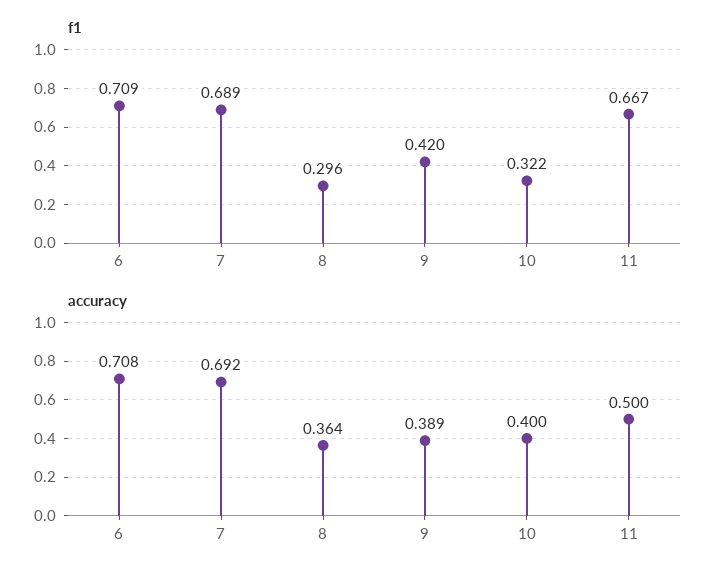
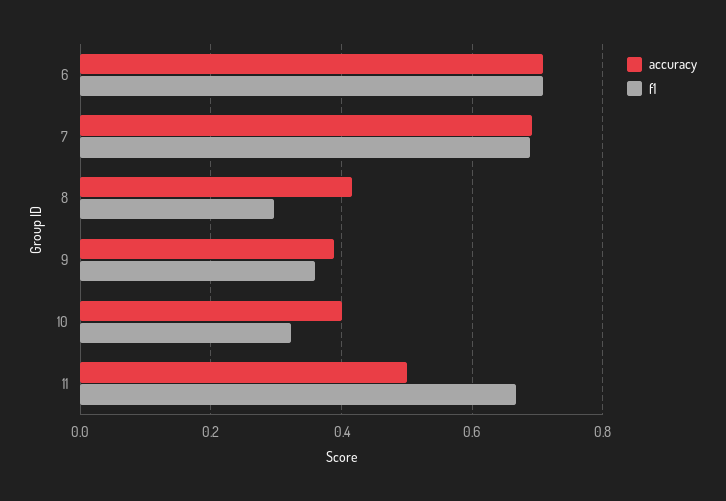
f1, 9: 0.42 -> 0.36
accuracy, 8: 0.364 -> 0.42

